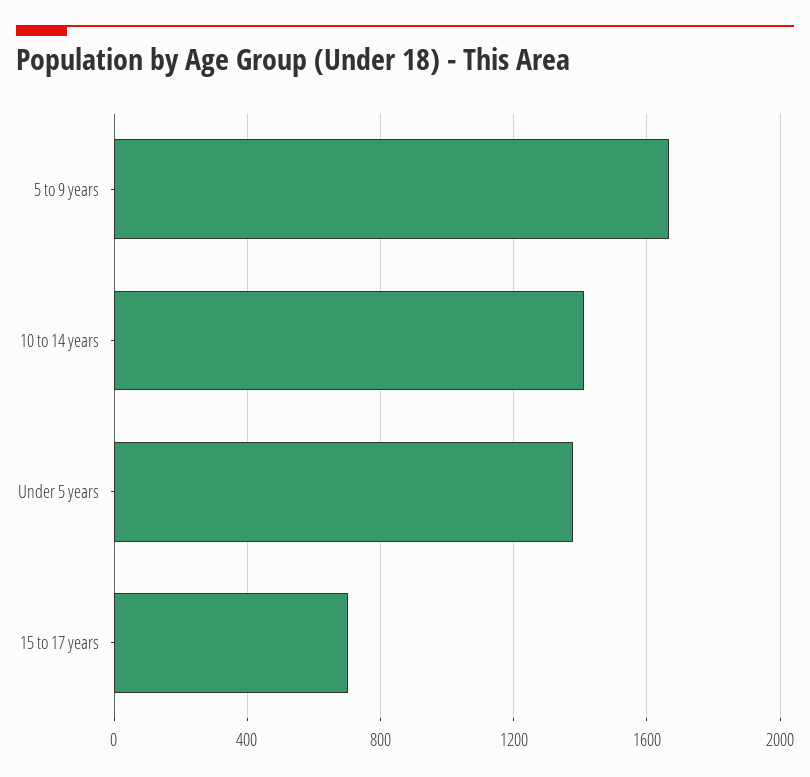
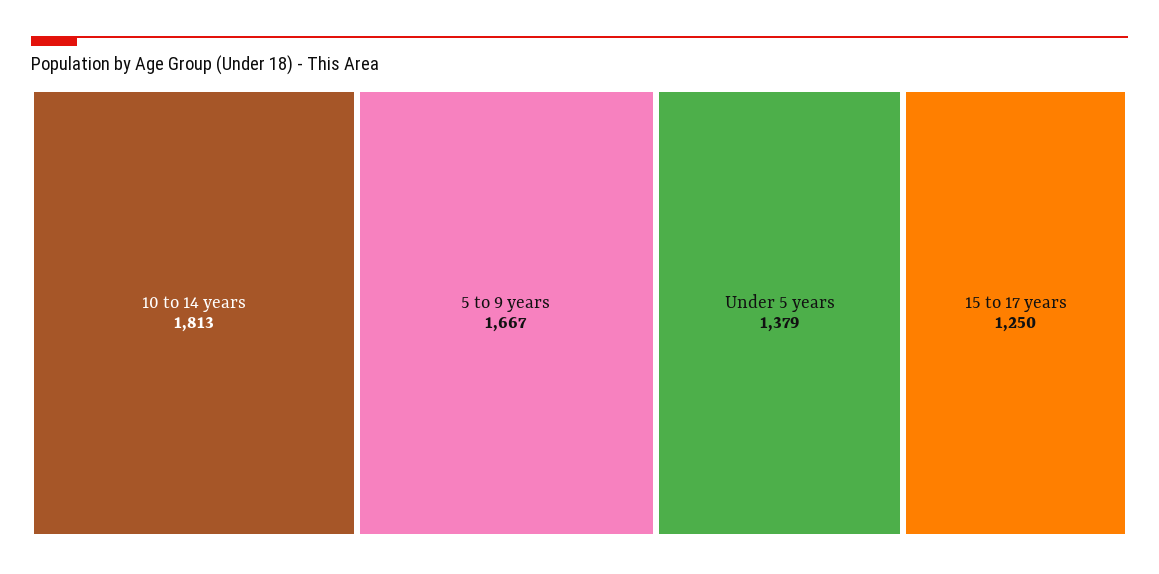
10 to 14 years: 1400 -> 1813
15 to 17 years: 700 -> 1250

